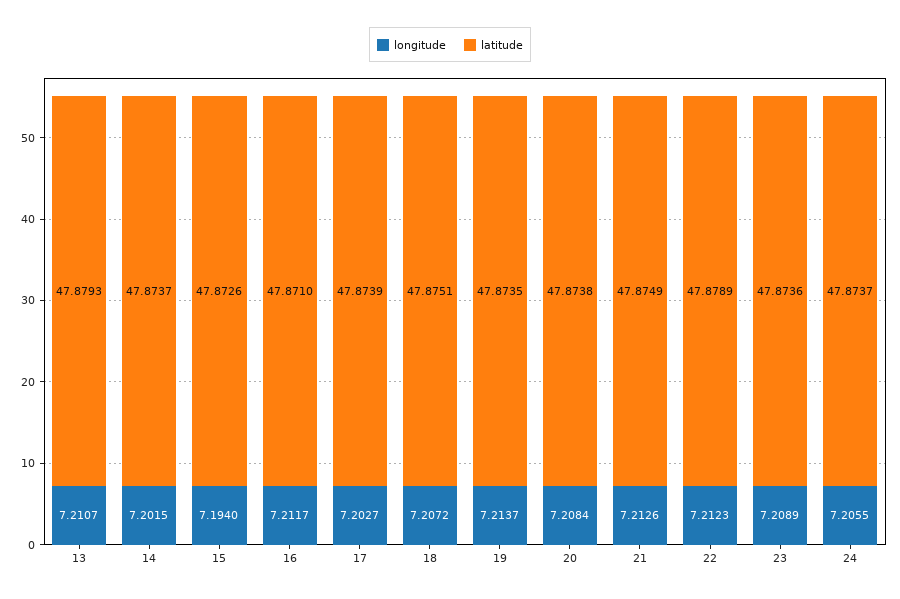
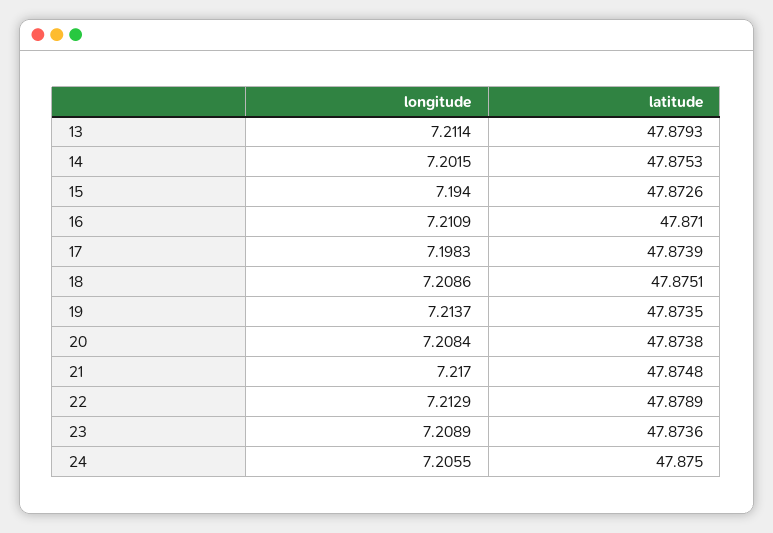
longitude, 13: 7.2107 -> 7.2114
latitude, 14: 47.8737 -> 47.8753
longitude, 16: 7.2117 -> 7.2109
longitude, 17: 7.2027 -> 7.1983
longitude, 18: 7.2072 -> 7.2086
longitude, 21: 7.2126 -> 7.217
latitude, 21: 47.8749 -> 47.8748
longitude, 22: 7.2123 -> 7.2129
latitude, 24: 47.8737 -> 47.875

